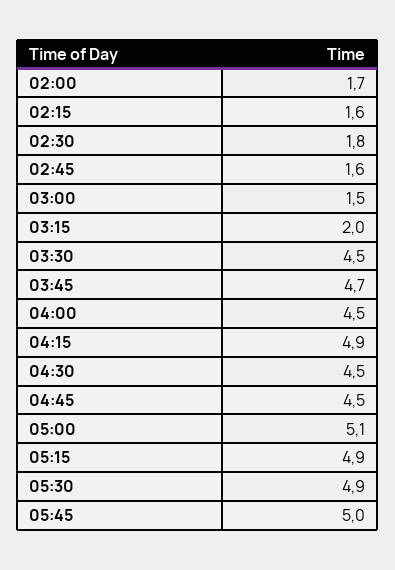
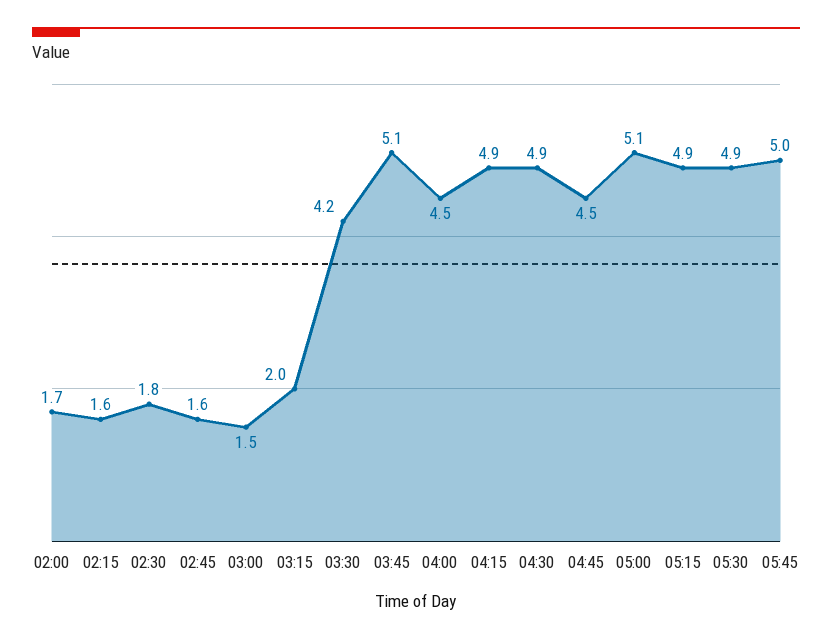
03:30: 4.5 -> 4.2
03:45: 4.7 -> 5.1
04:30: 4.5 -> 4.9

